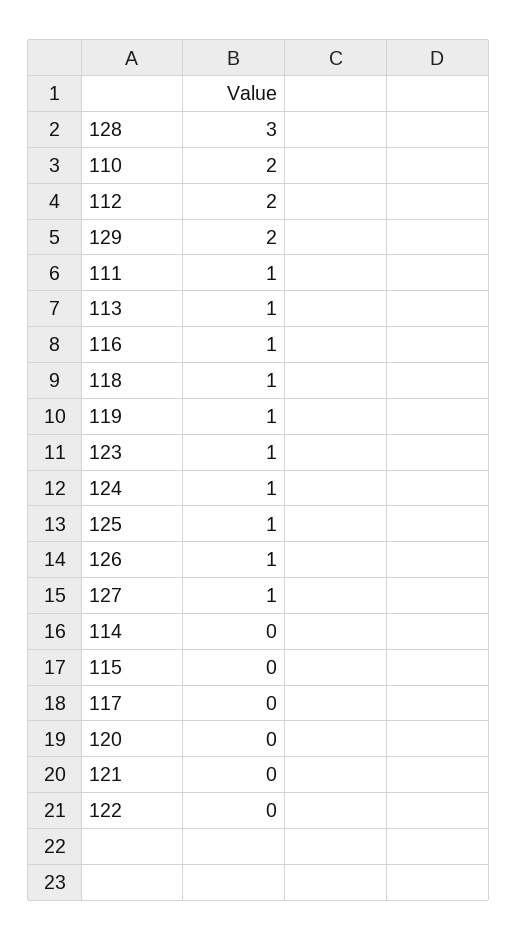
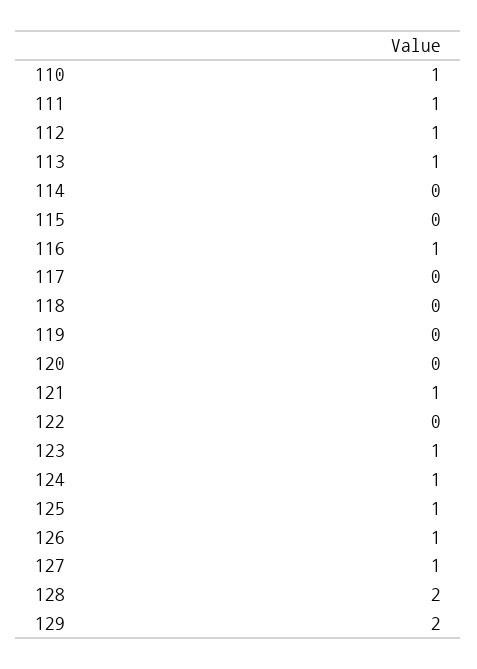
128: 3 -> 2
110: 2 -> 1
112: 2 -> 1
118: 1 -> 0
119: 1 -> 0
121: 0 -> 1

